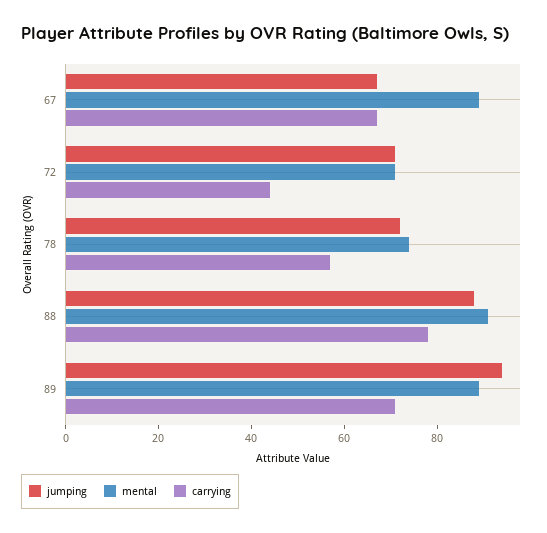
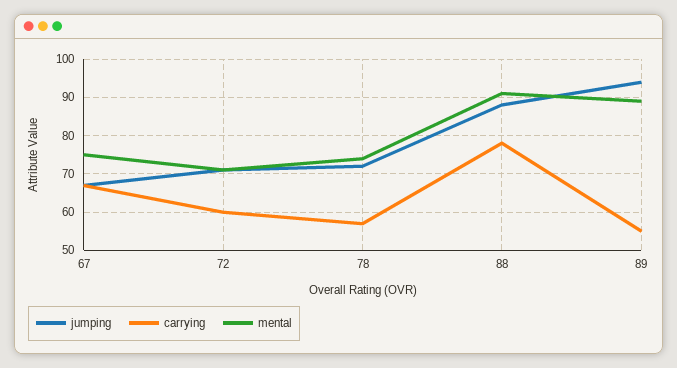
mental, 67: 90 -> 75
carrying, 72: 45 -> 60
carrying, 89: 70 -> 55

